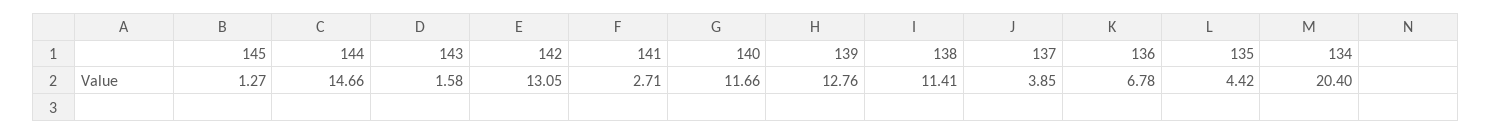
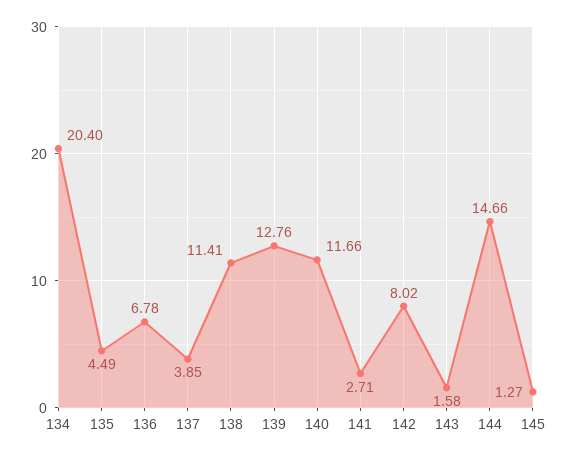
142: 13.05 -> 8.02
135: 4.42 -> 4.49

